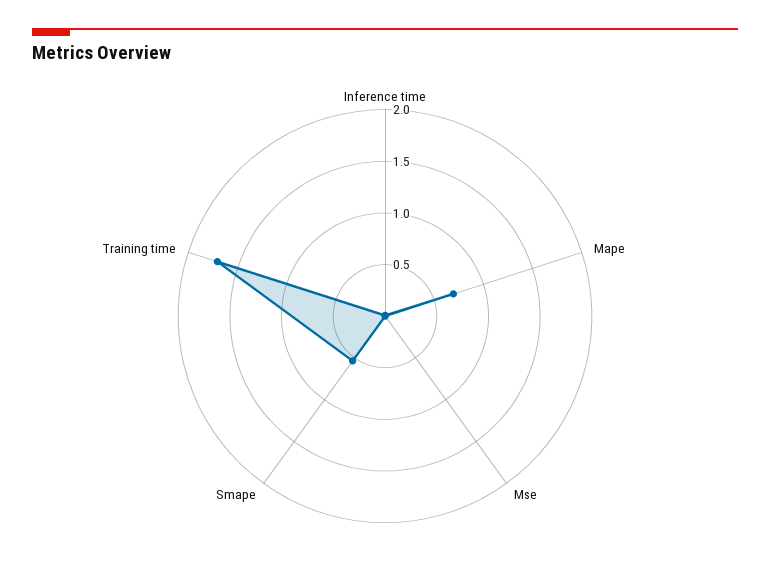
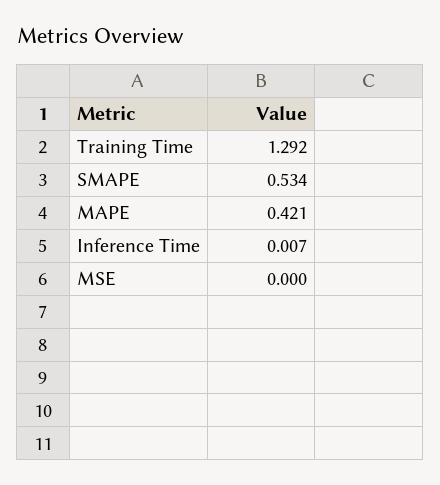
Mape: 0.7 -> 0.421
Training time: 1.7 -> 1.292

